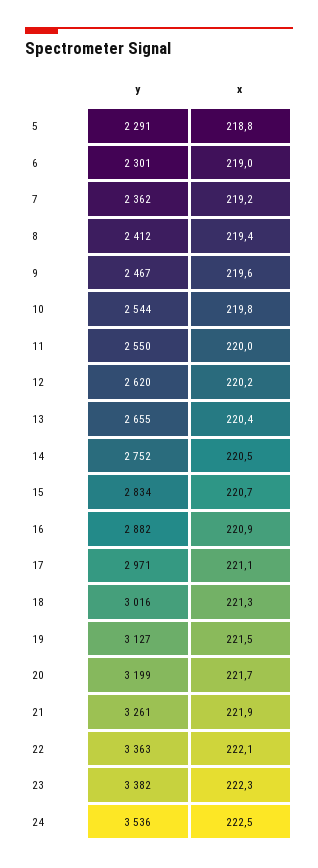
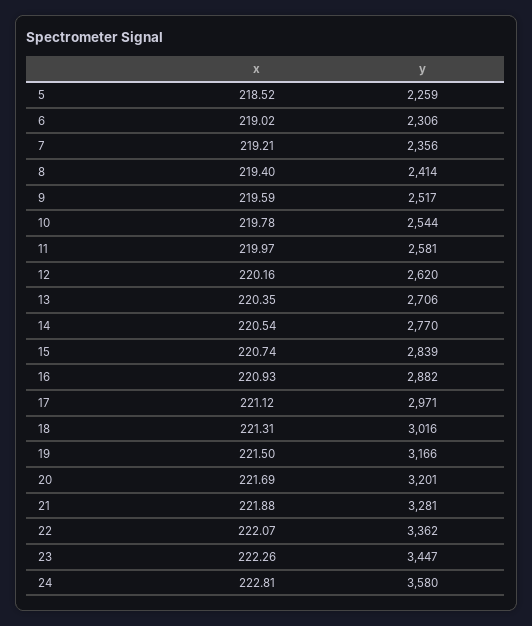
y, 5: 2291 -> 2259
x, 5: 218.8 -> 218.52
y, 6: 2301 -> 2306
y, 7: 2362 -> 2356
y, 8: 2412 -> 2414
y, 9: 2467 -> 2517
y, 11: 2550 -> 2581
y, 13: 2655 -> 2706
y, 14: 2752 -> 2770
y, 15: 2834 -> 2839
y, 19: 3127 -> 3166
y, 20: 3199 -> 3201
y, 21: 3261 -> 3281
y, 22: 3363 -> 3362
y, 23: 3382 -> 3447
y, 24: 3536 -> 3580
x, 24: 222.5 -> 222.81

